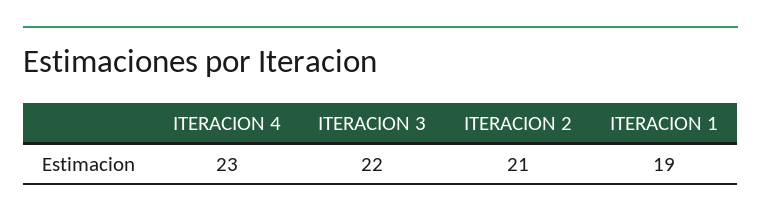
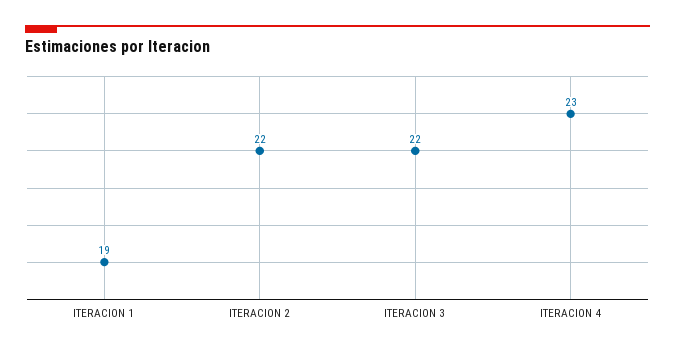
ITERACION 2: 21 -> 22

